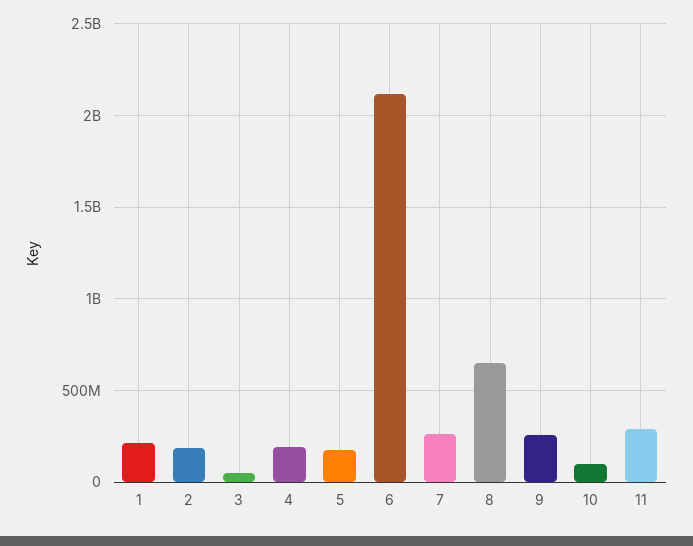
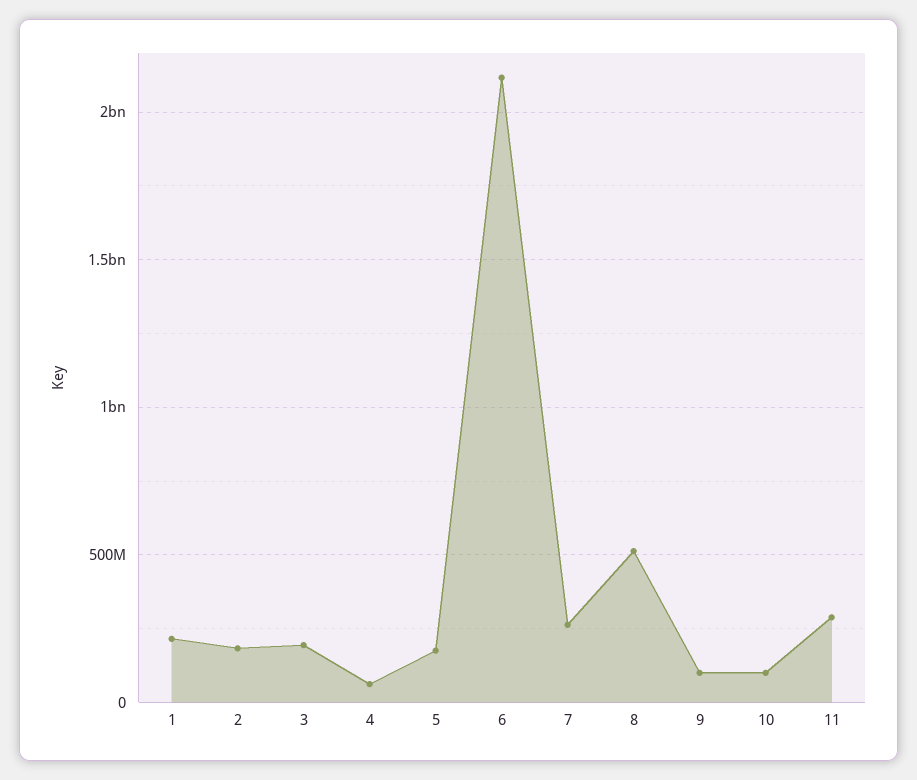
3: 50000000 -> 200000000
4: 200000000 -> 50000000
8: 650000000 -> 500000000
9: 250000000 -> 100000000

